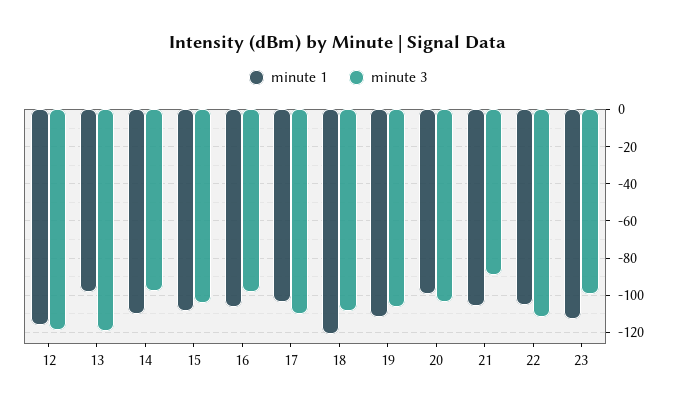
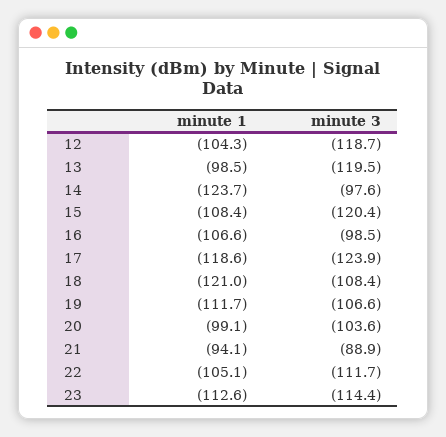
minute 1, 12: -115 -> -104.3
minute 1, 14: -110 -> -123.7
minute 3, 15: -105 -> -120.4
minute 1, 17: -105 -> -118.6
minute 3, 17: -110 -> -123.9
minute 1, 21: -105 -> -94.1
minute 3, 23: -100 -> -114.4

